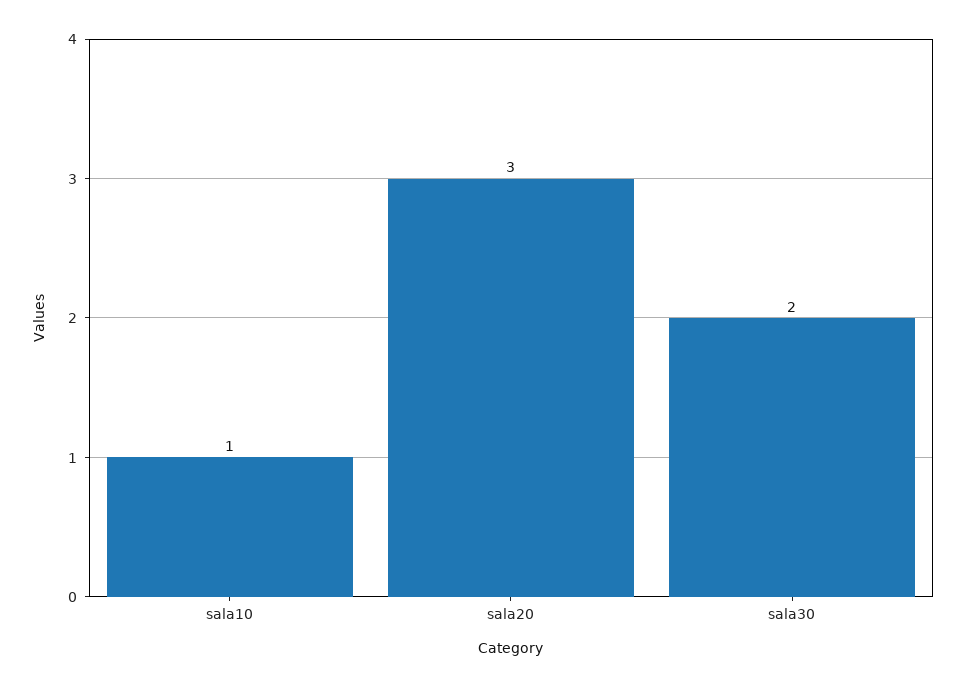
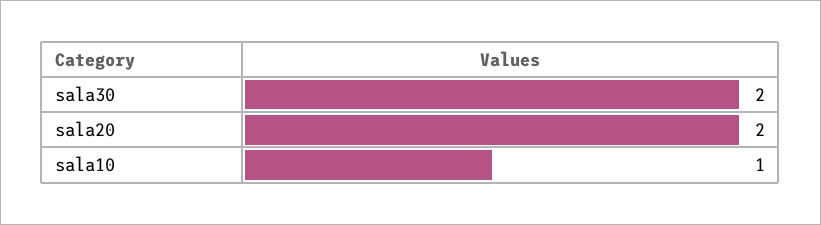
sala20: 3 -> 2

